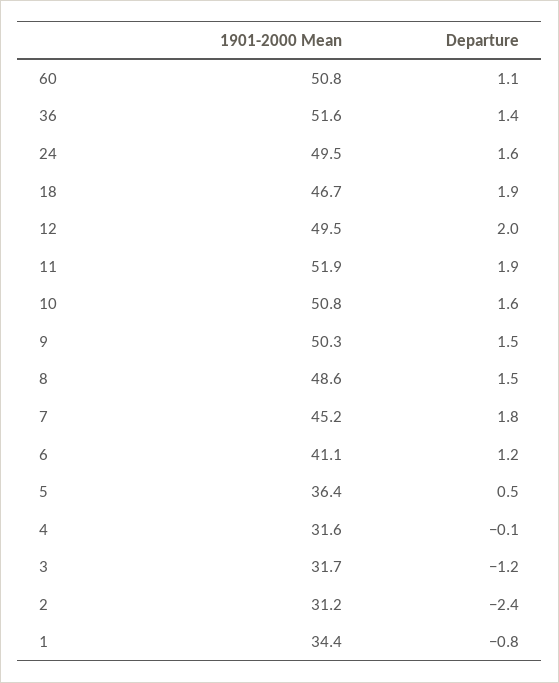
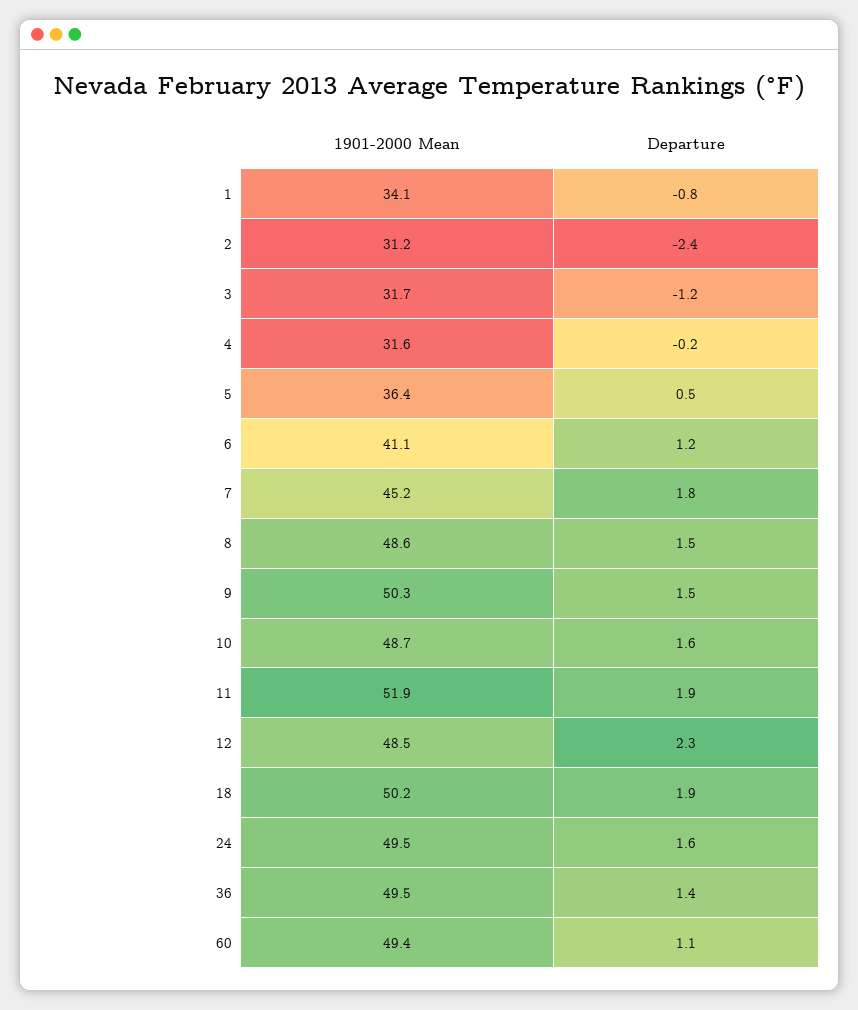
1901-2000 Mean, 60: 50.8 -> 49.4
1901-2000 Mean, 36: 51.6 -> 49.5
1901-2000 Mean, 18: 46.7 -> 50.2
1901-2000 Mean, 12: 49.5 -> 48.5
Departure, 12: 2 -> 2.3
1901-2000 Mean, 10: 50.8 -> 48.7
Departure, 4: -0.1 -> -0.2
1901-2000 Mean, 1: 34.4 -> 34.1

